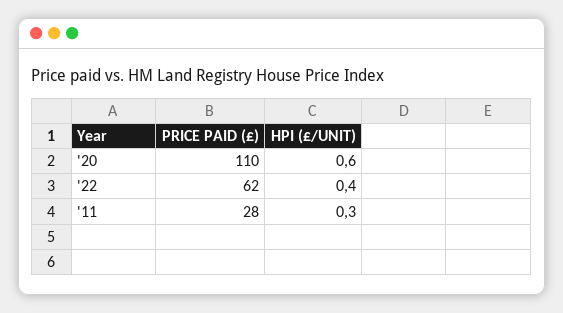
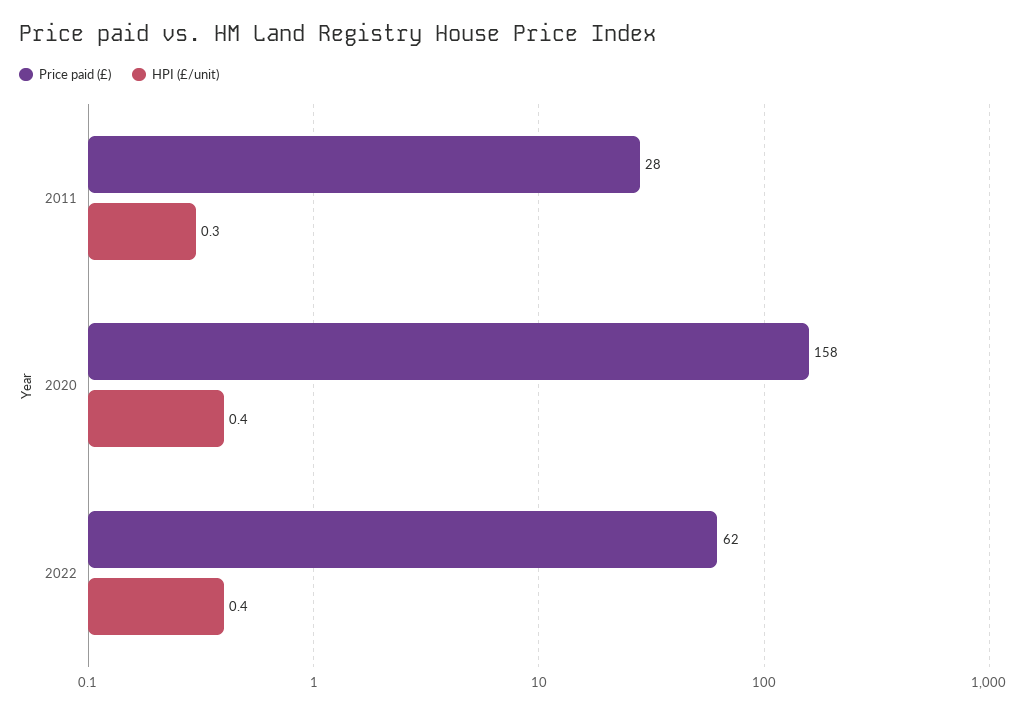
PRICE PAID (£), '20: 110 -> 158
HPI (£/UNIT), '20: 0.6 -> 0.4

